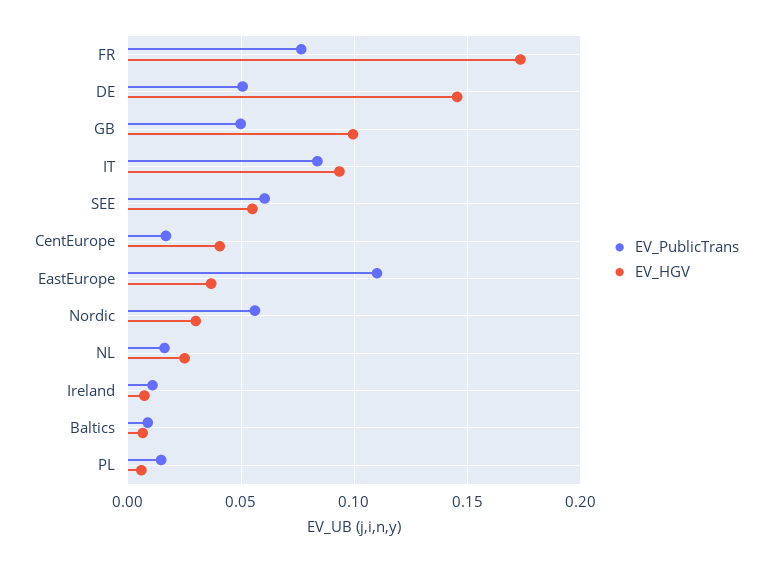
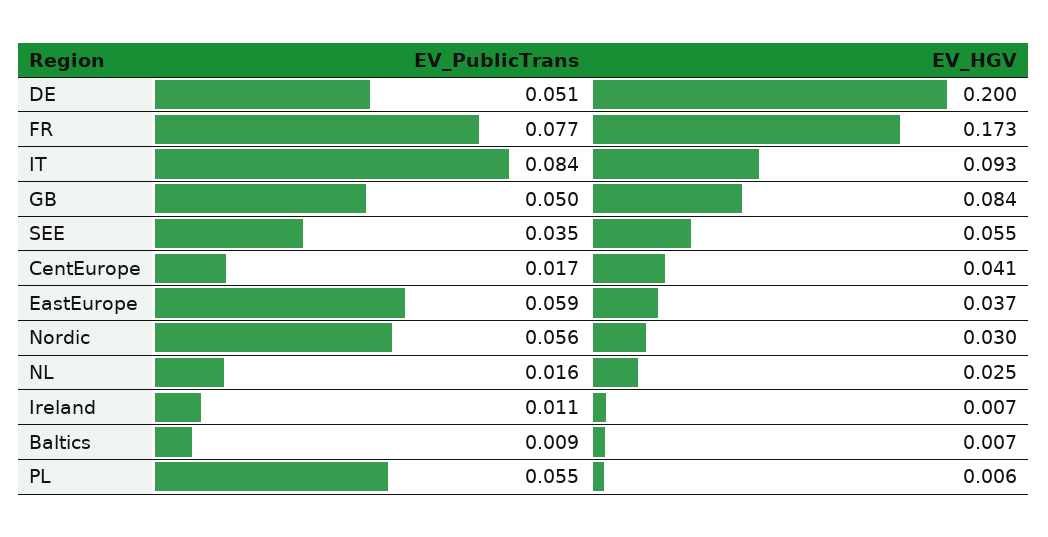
EV_HGV, DE: 0.145 -> 0.2
EV_HGV, GB: 0.1 -> 0.084
EV_PublicTrans, SEE: 0.06 -> 0.035
EV_PublicTrans, EastEurope: 0.11 -> 0.059
EV_PublicTrans, PL: 0.015 -> 0.055

